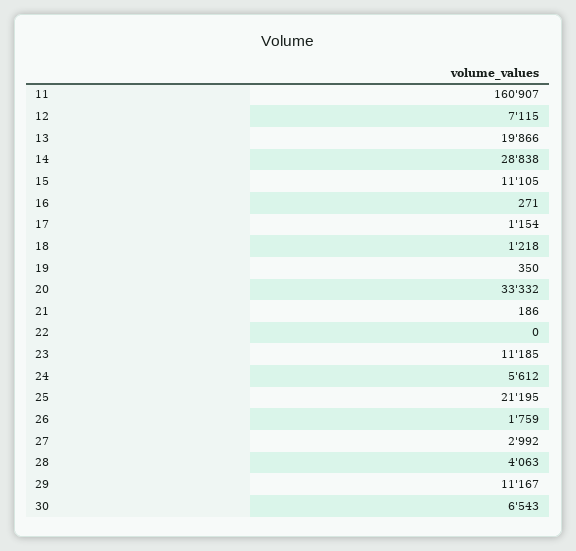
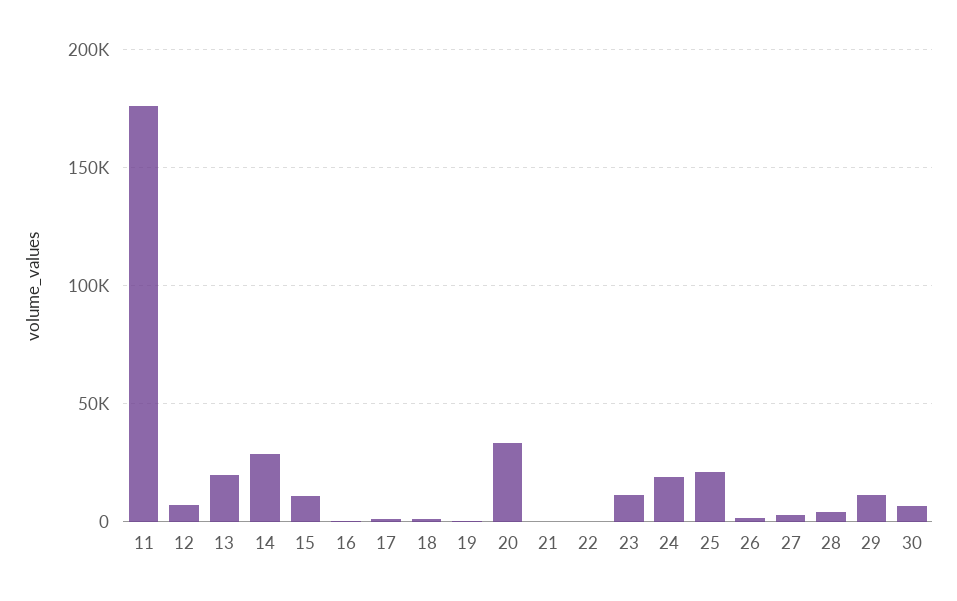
11: 160907 -> 175000
24: 5612 -> 20000

